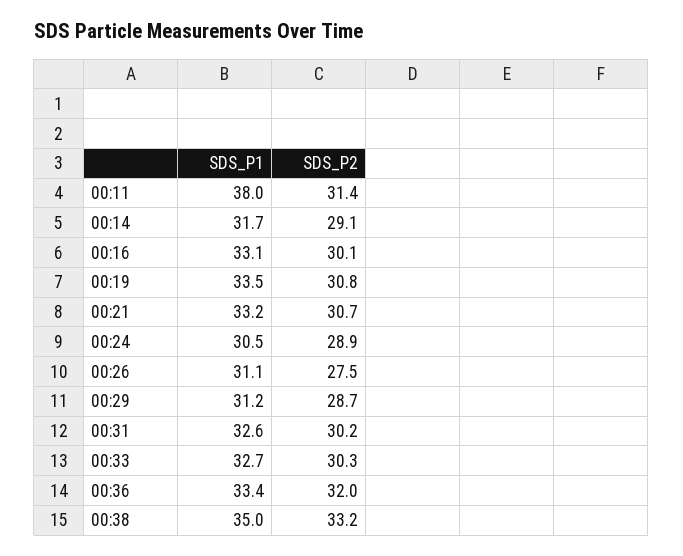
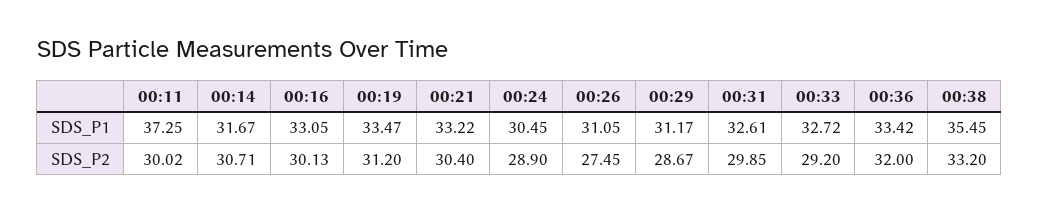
SDS_P1, 00:11: 38 -> 37.25
SDS_P2, 00:11: 31.4 -> 30.02
SDS_P2, 00:14: 29.1 -> 30.71
SDS_P2, 00:19: 30.8 -> 31.2
SDS_P2, 00:21: 30.7 -> 30.4
SDS_P2, 00:31: 30.2 -> 29.85
SDS_P2, 00:33: 30.3 -> 29.2
SDS_P1, 00:38: 35 -> 35.45

